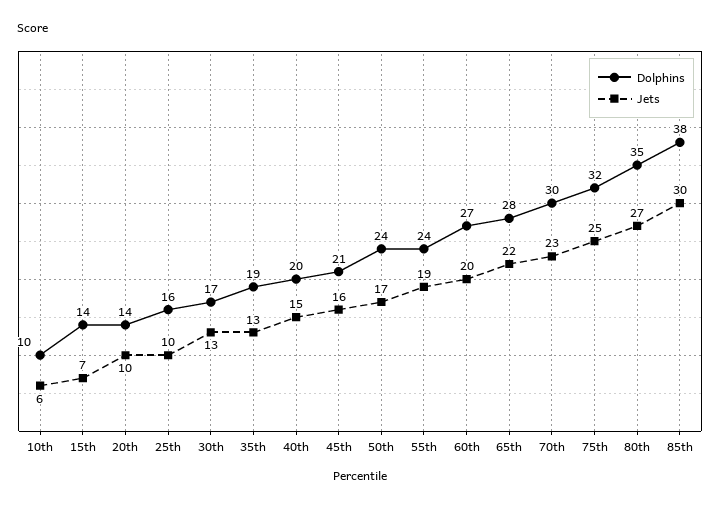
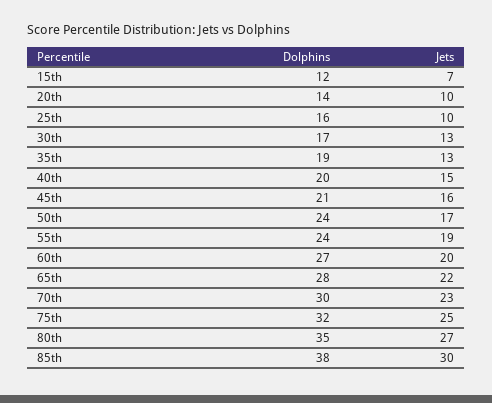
Dolphins, 10th: 10 -> none
Jets, 10th: 6 -> none
Dolphins, 15th: 14 -> 12

